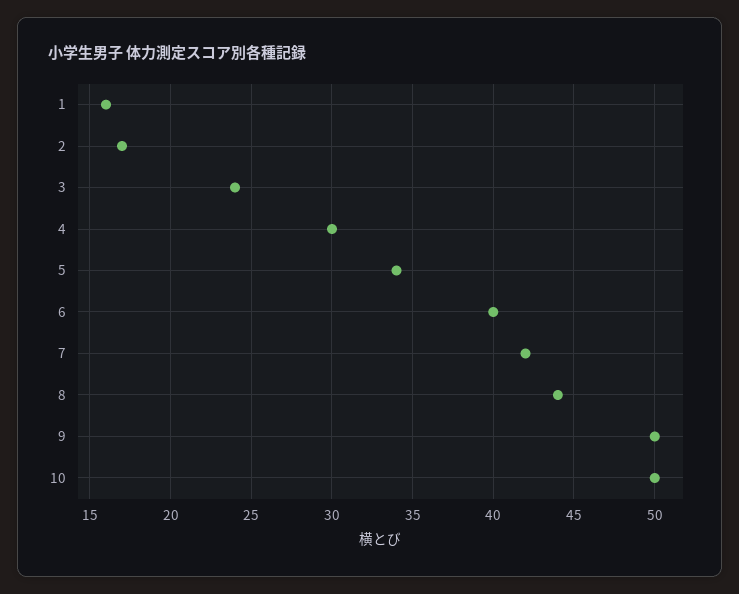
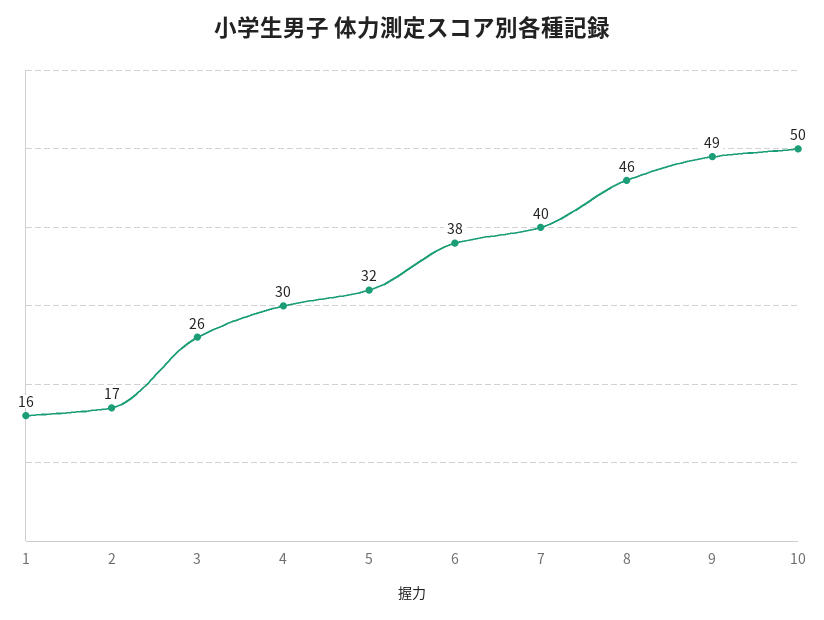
3: 24 -> 26
5: 34 -> 32
6: 40 -> 38
7: 42 -> 40
8: 44 -> 46
9: 50 -> 49

